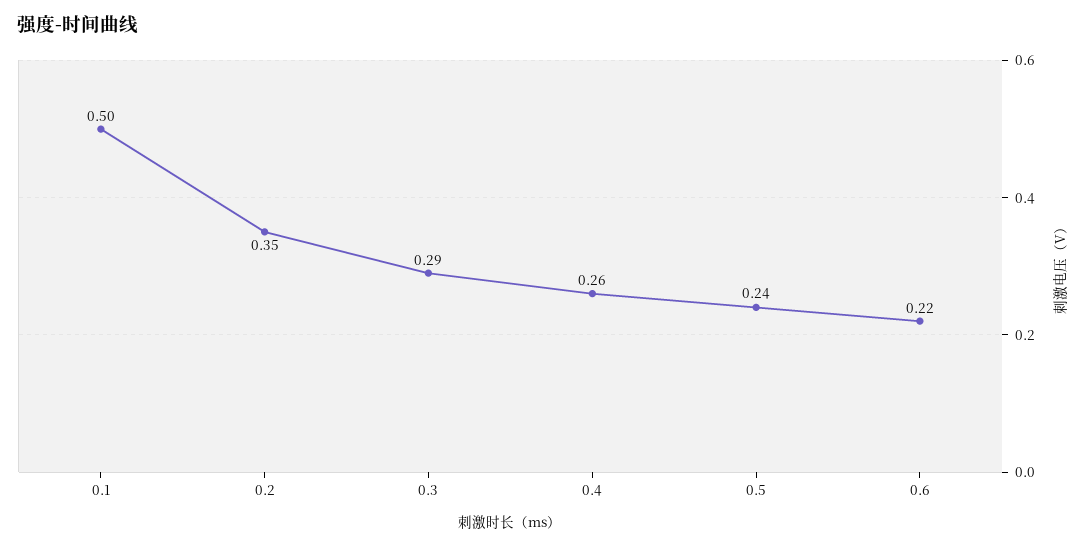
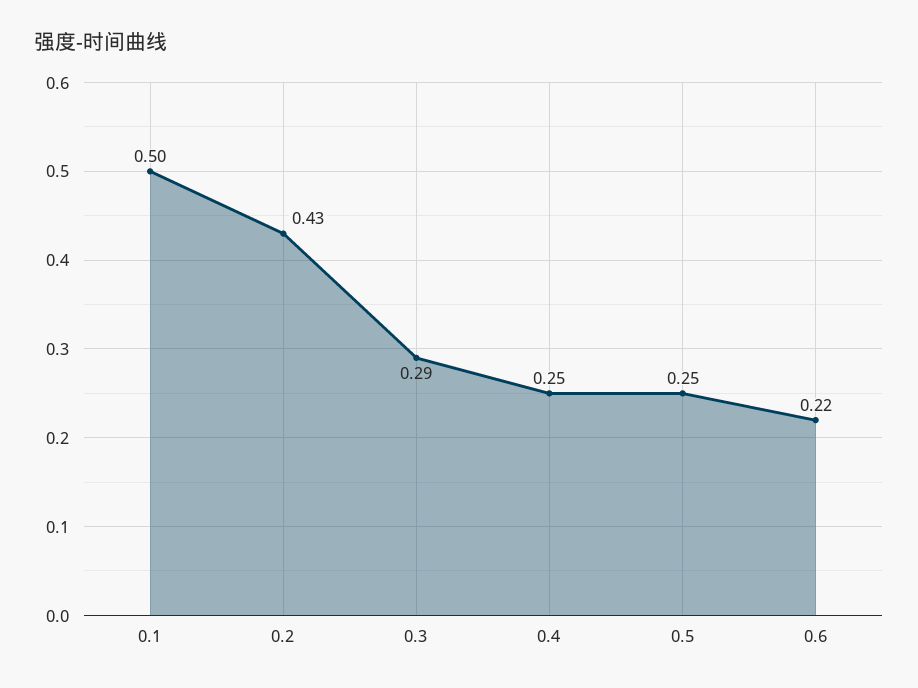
0.2: 0.35 -> 0.43
0.4: 0.26 -> 0.25
0.5: 0.24 -> 0.25

